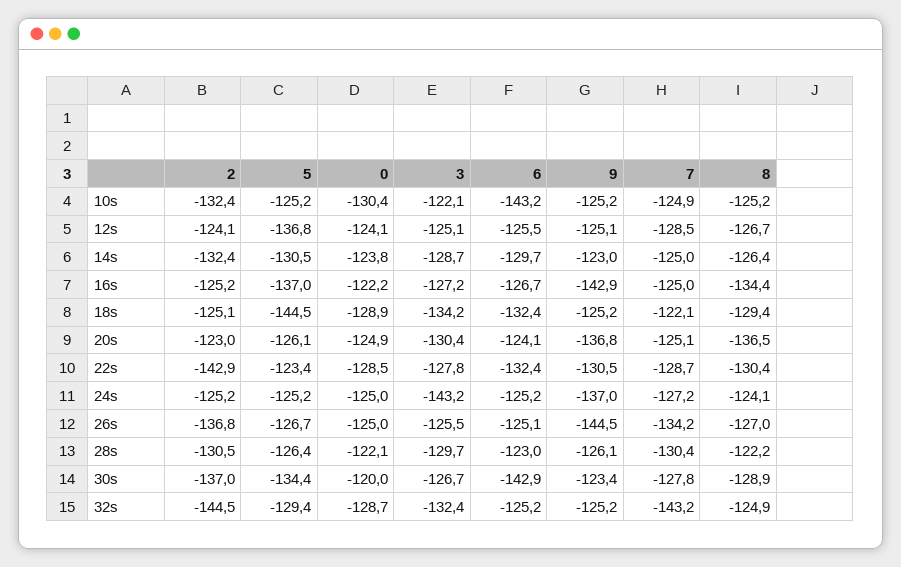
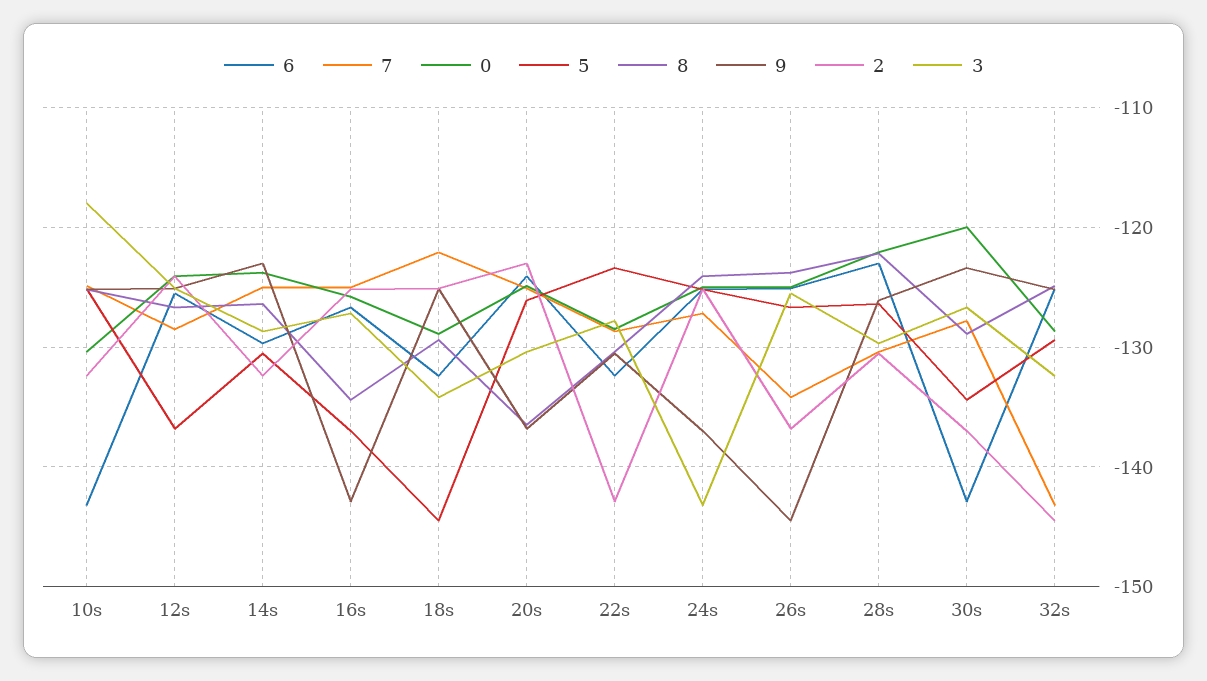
3, 10s: -122.1 -> -118
0, 16s: -122.2 -> -126
8, 26s: -127 -> -124

